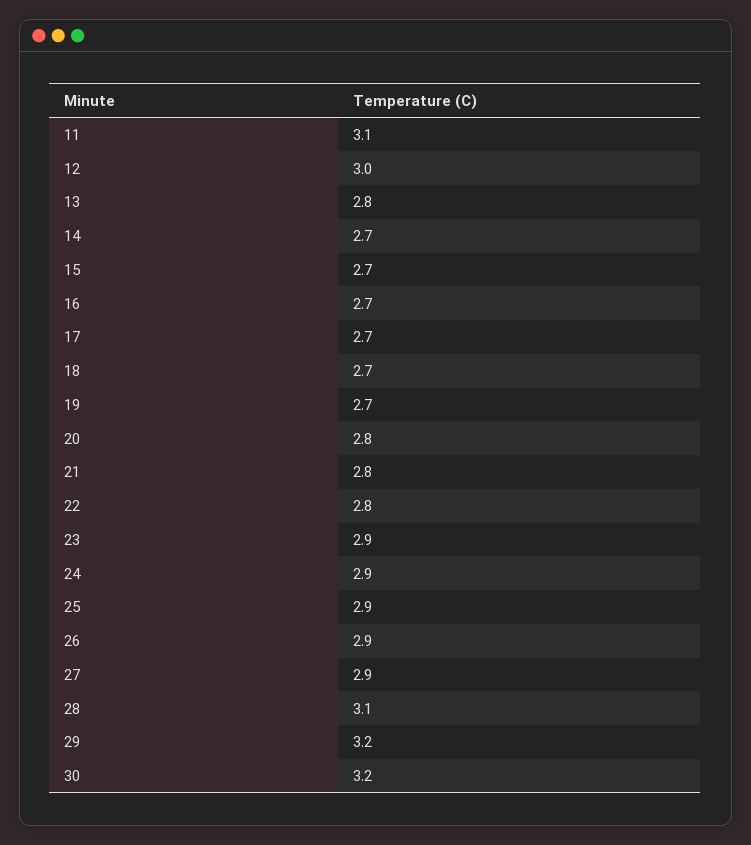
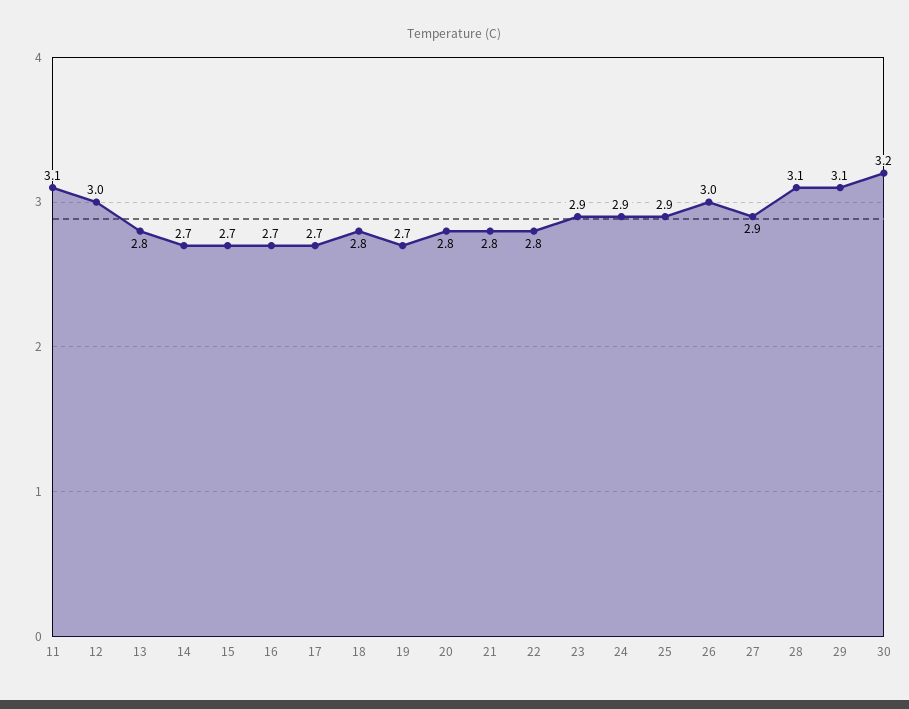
18: 2.7 -> 2.8
26: 2.9 -> 3
29: 3.2 -> 3.1

